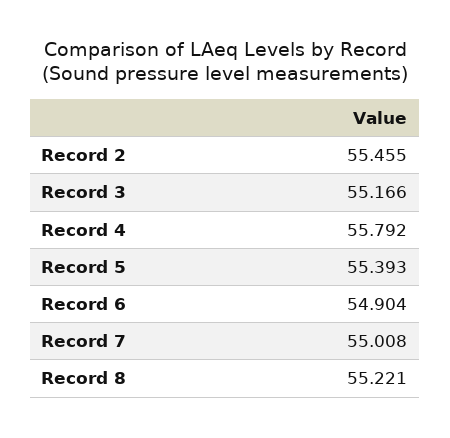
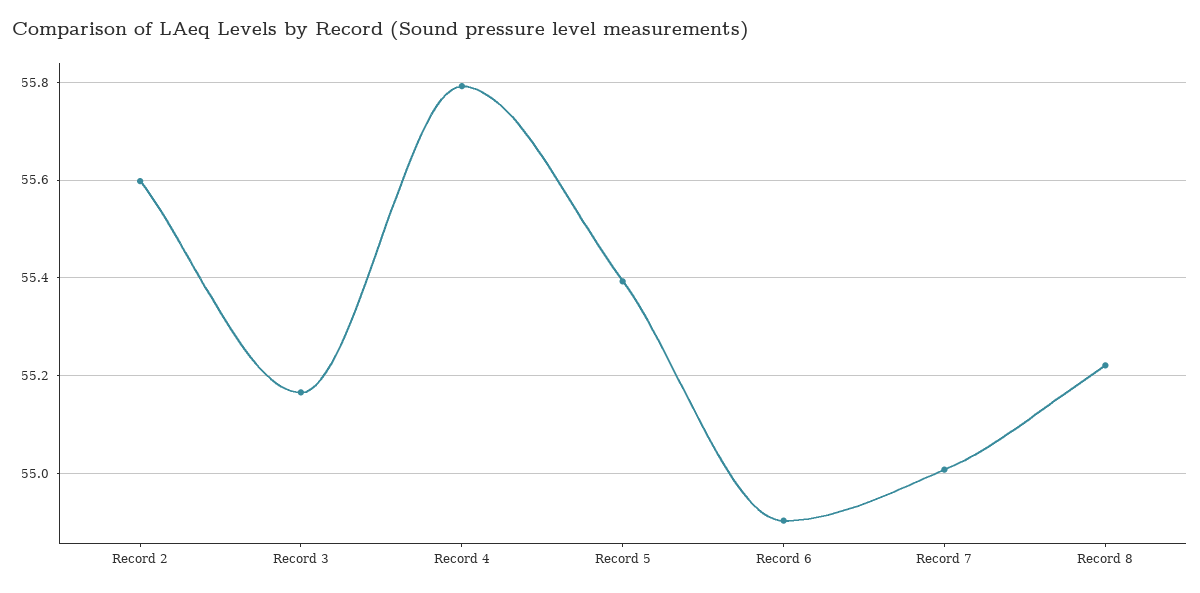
Record 2: 55.455 -> 55.6

